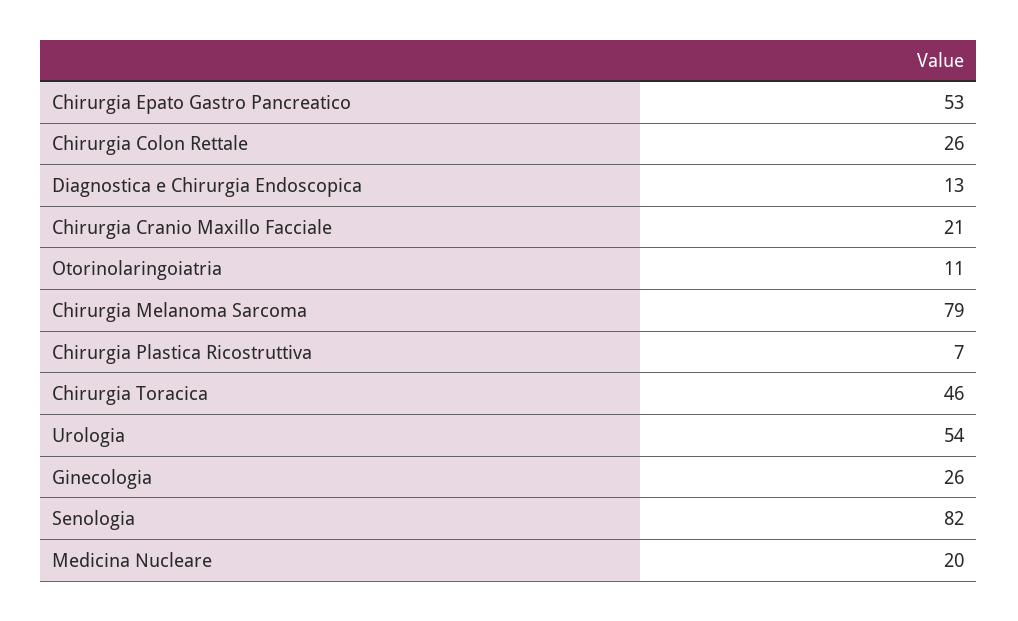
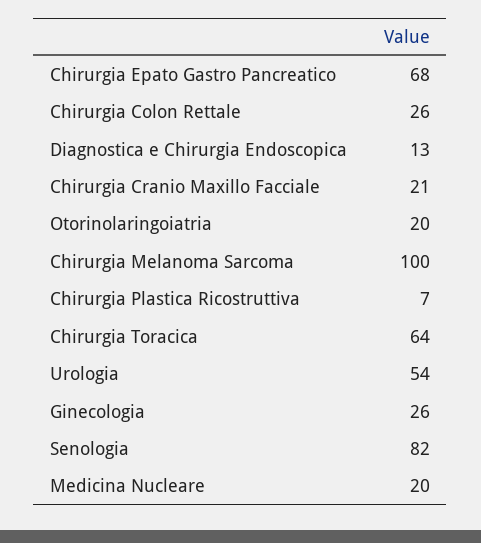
Chirurgia Epato Gastro Pancreatico: 53 -> 68
Otorinolaringoiatria: 11 -> 20
Chirurgia Melanoma Sarcoma: 79 -> 100
Chirurgia Toracica: 46 -> 64

